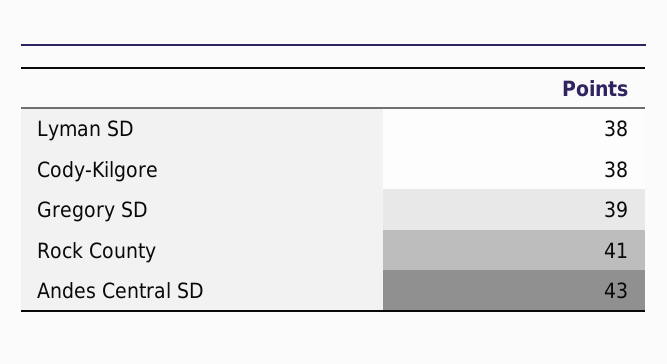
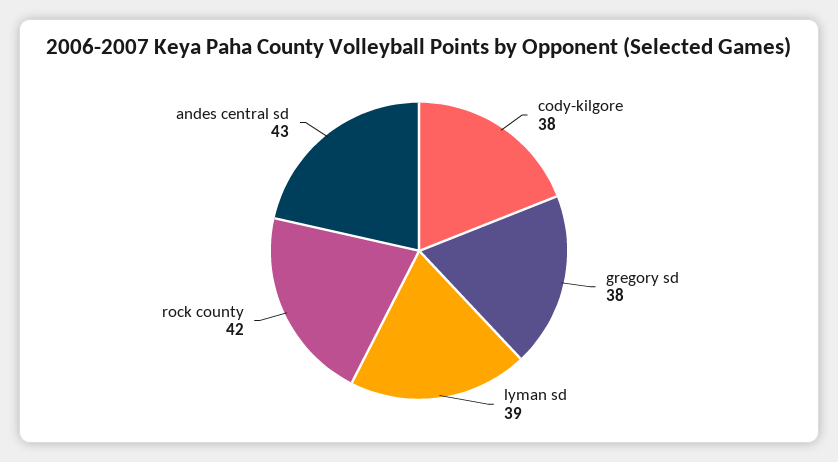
Lyman SD: 38 -> 39
Gregory SD: 39 -> 38
Rock County: 41 -> 42

